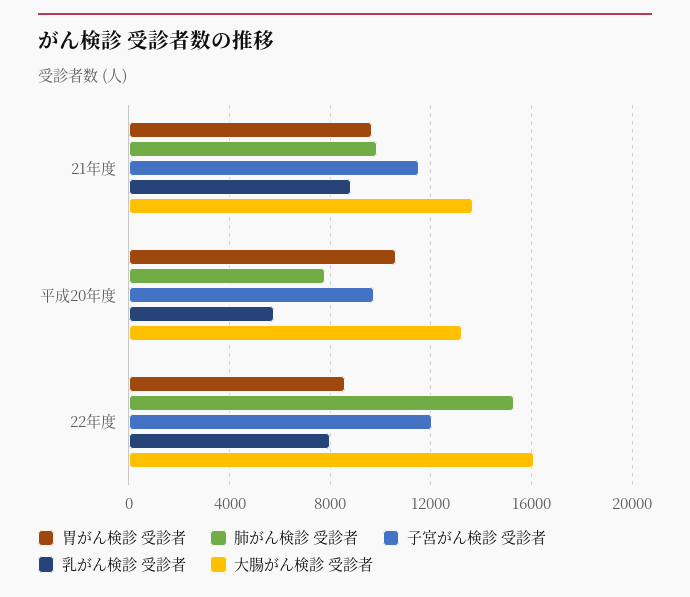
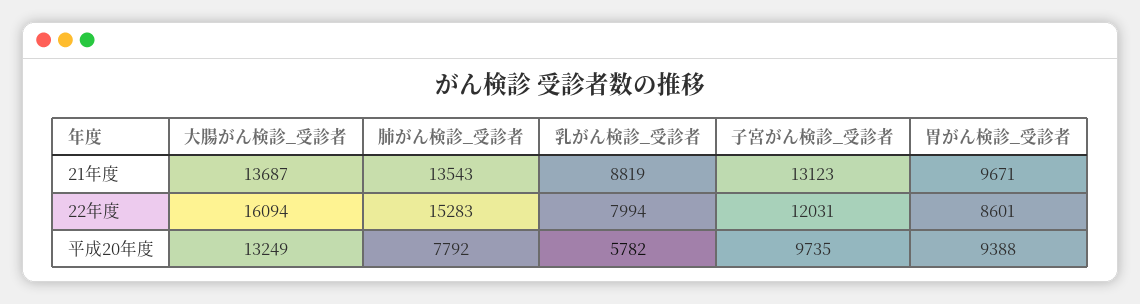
肺がん検診 受診者, 21年度: 10000 -> 13543
子宮がん検診 受診者, 21年度: 11500 -> 13123
胃がん検診 受診者, 平成20年度: 10500 -> 9388

